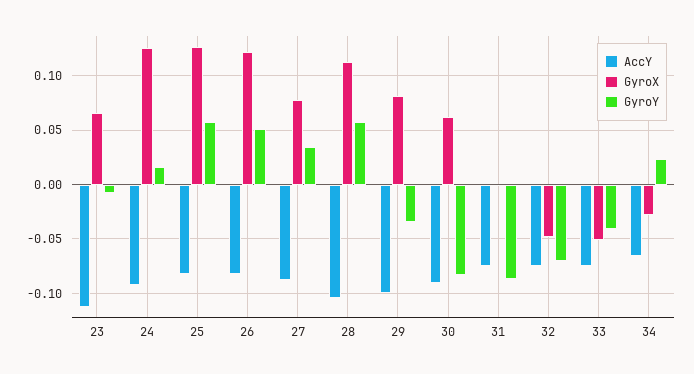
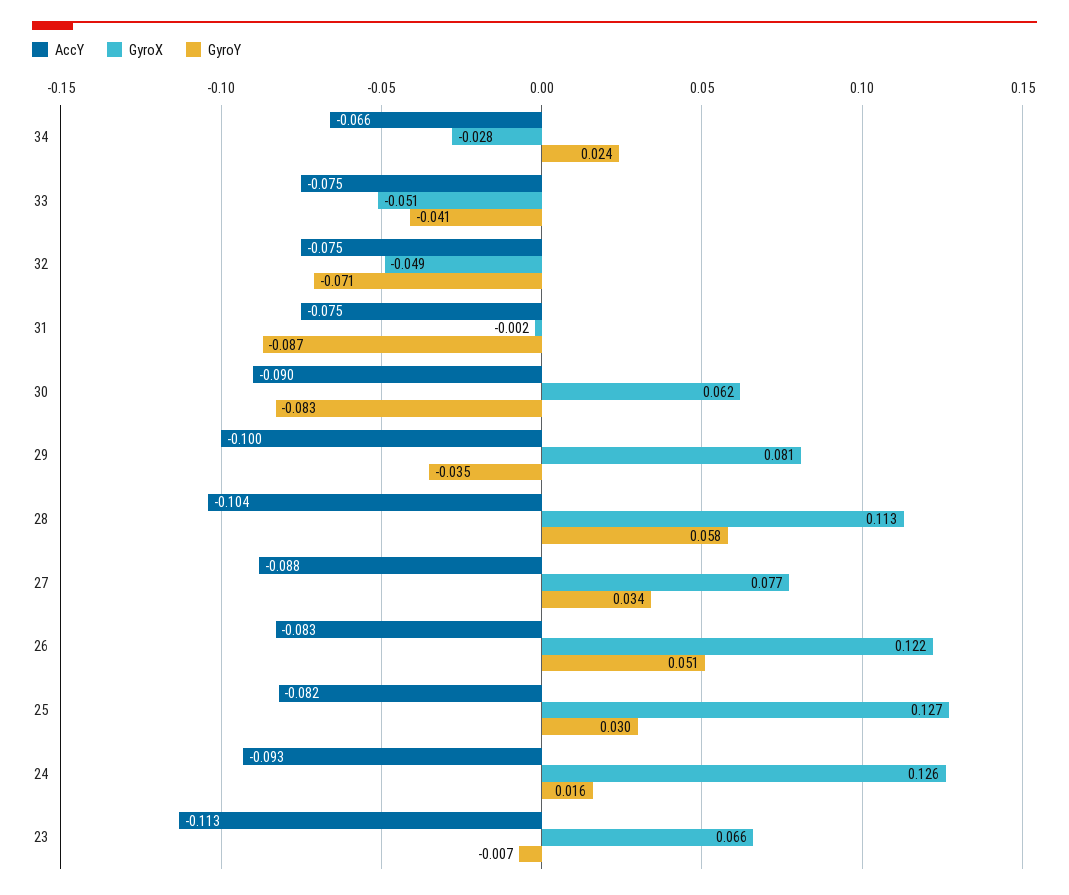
GyroY, 25: 0.06 -> 0.03

